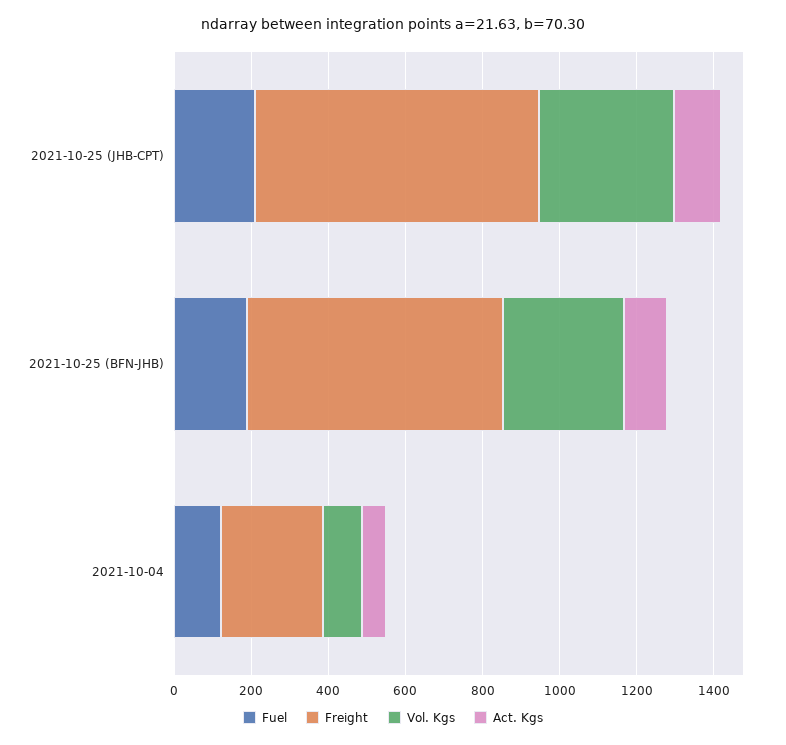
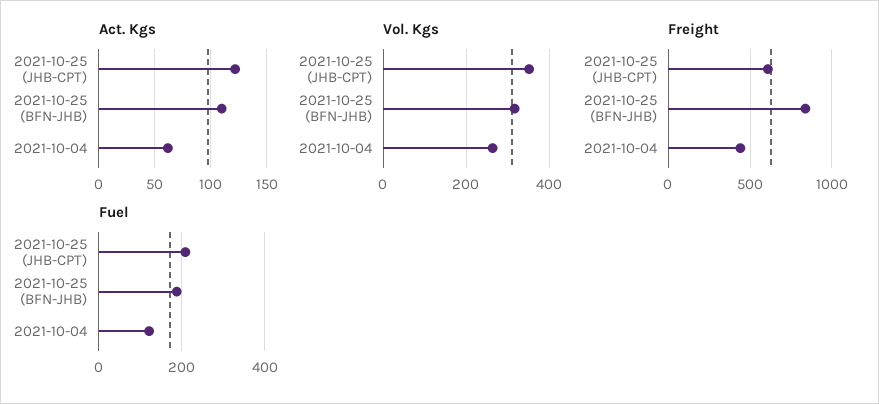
Freight, 2021-10-25 (JHB-CPT): 750 -> 600
Freight, 2021-10-25 (BFN-JHB): 650 -> 850
Freight, 2021-10-04: 250 -> 450
Vol. Kgs, 2021-10-04: 100 -> 260

